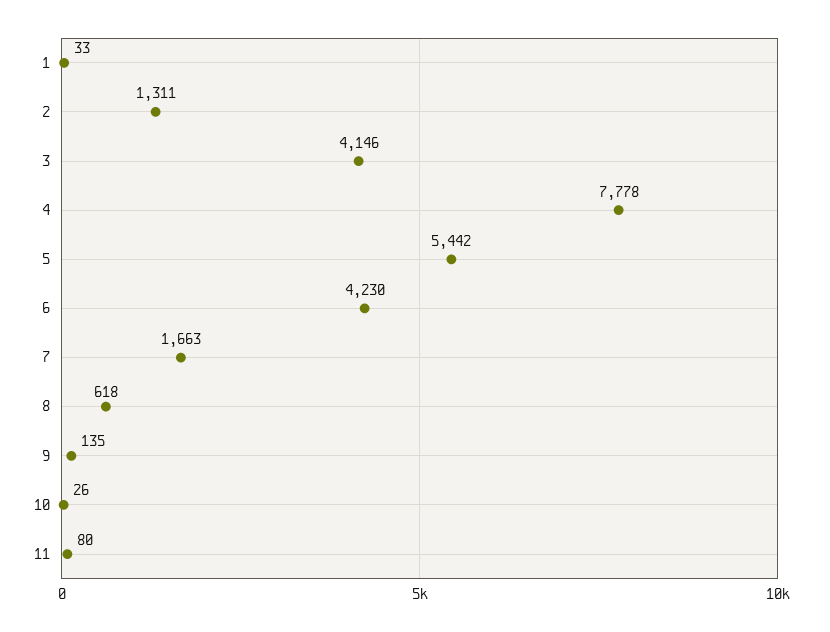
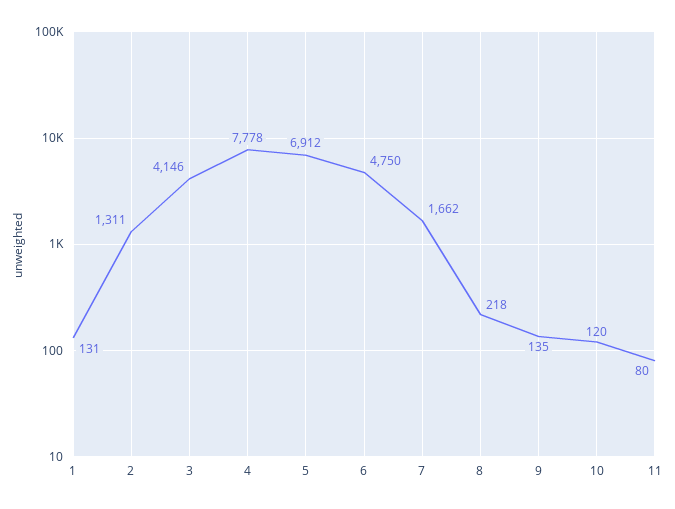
1: 33 -> 131
5: 5442 -> 6912
6: 4230 -> 4750
7: 1663 -> 1662
8: 618 -> 218
10: 26 -> 120

